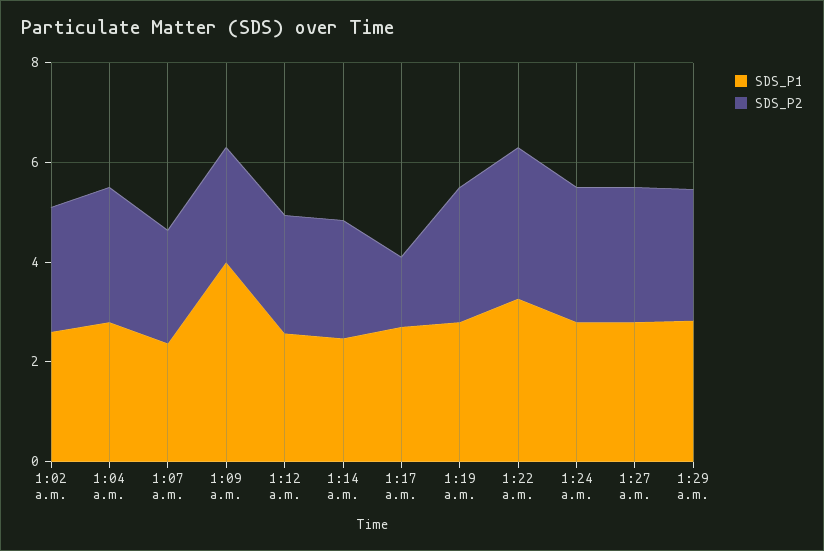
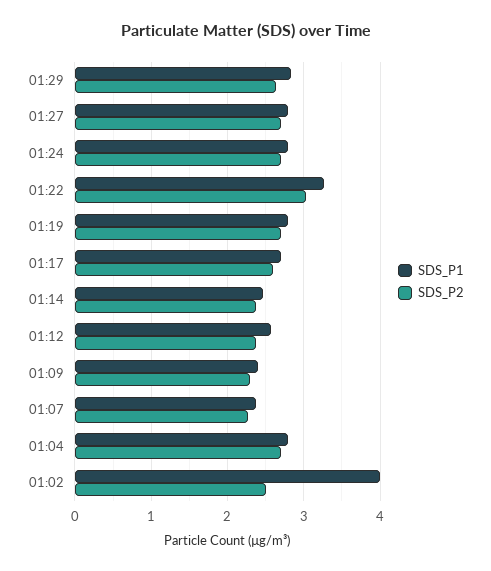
SDS_P1, 1:02 a.m.: 2.5 -> 4
SDS_P1, 1:09 a.m.: 4 -> 2.4
SDS_P2, 1:17 a.m.: 1.5 -> 2.6

